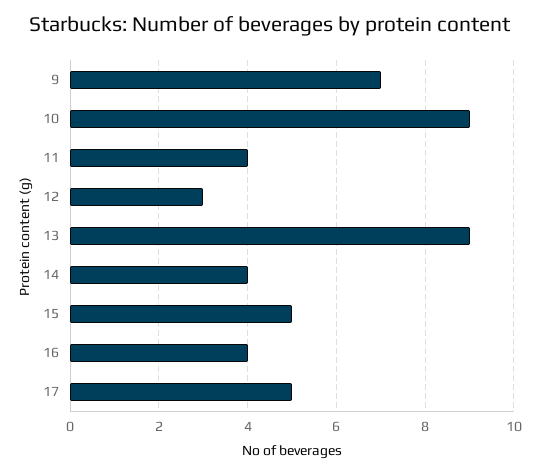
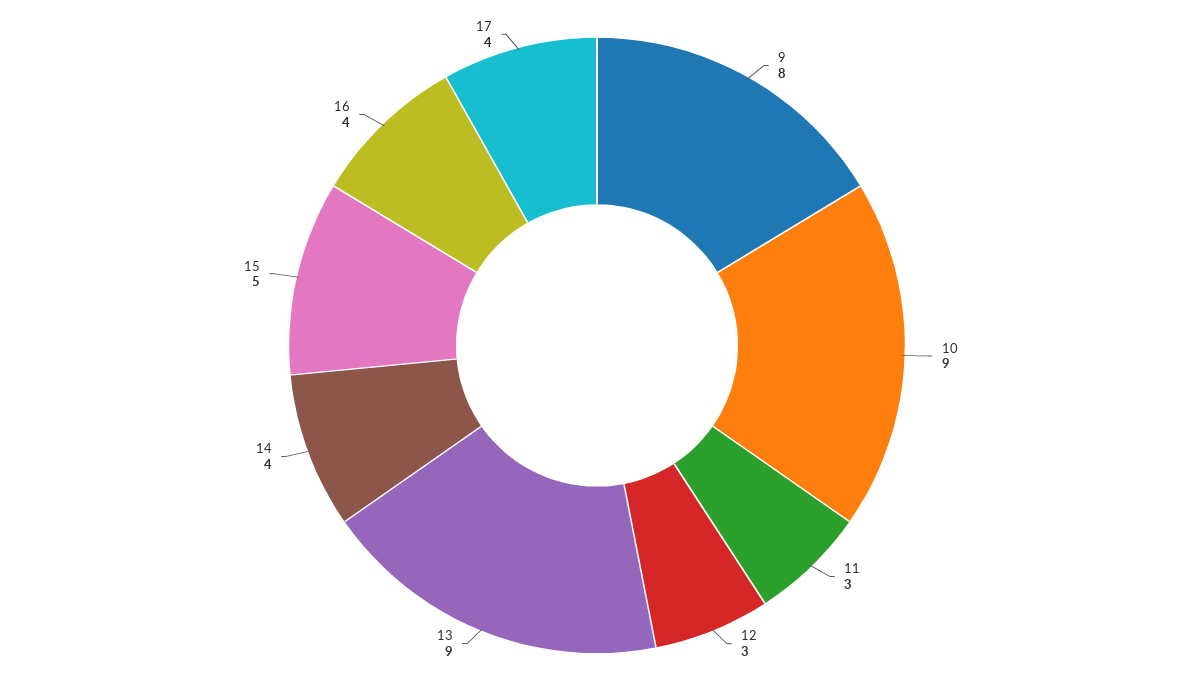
9: 7 -> 8
11: 4 -> 3
17: 5 -> 4

